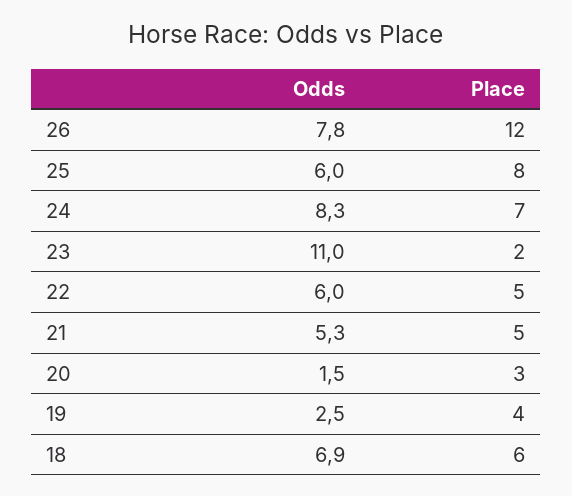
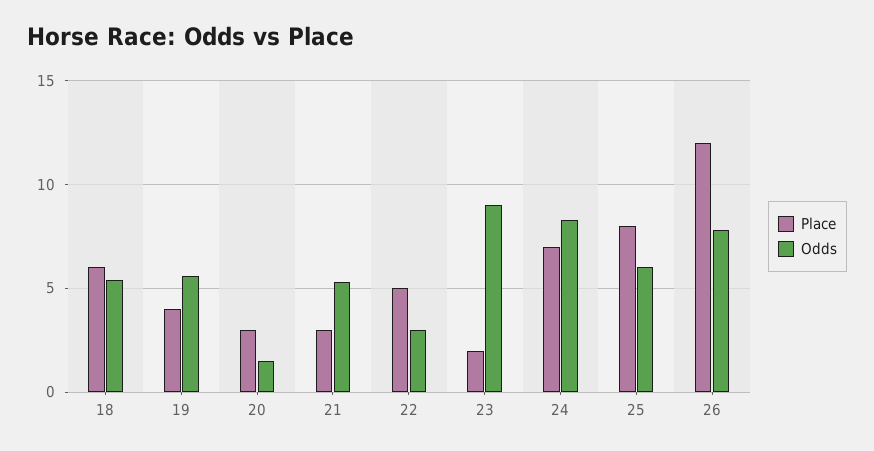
Odds, 23: 11 -> 9
Odds, 22: 6 -> 3
Place, 21: 5 -> 3
Odds, 19: 2.5 -> 5.5
Odds, 18: 6.9 -> 5.5

